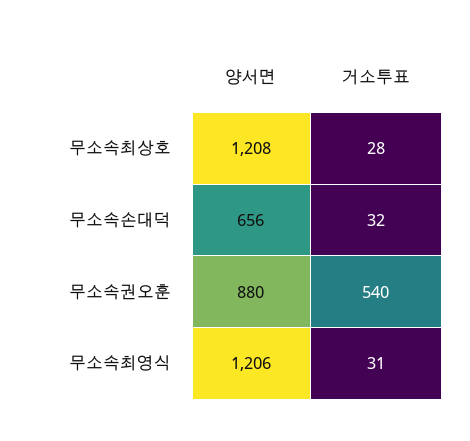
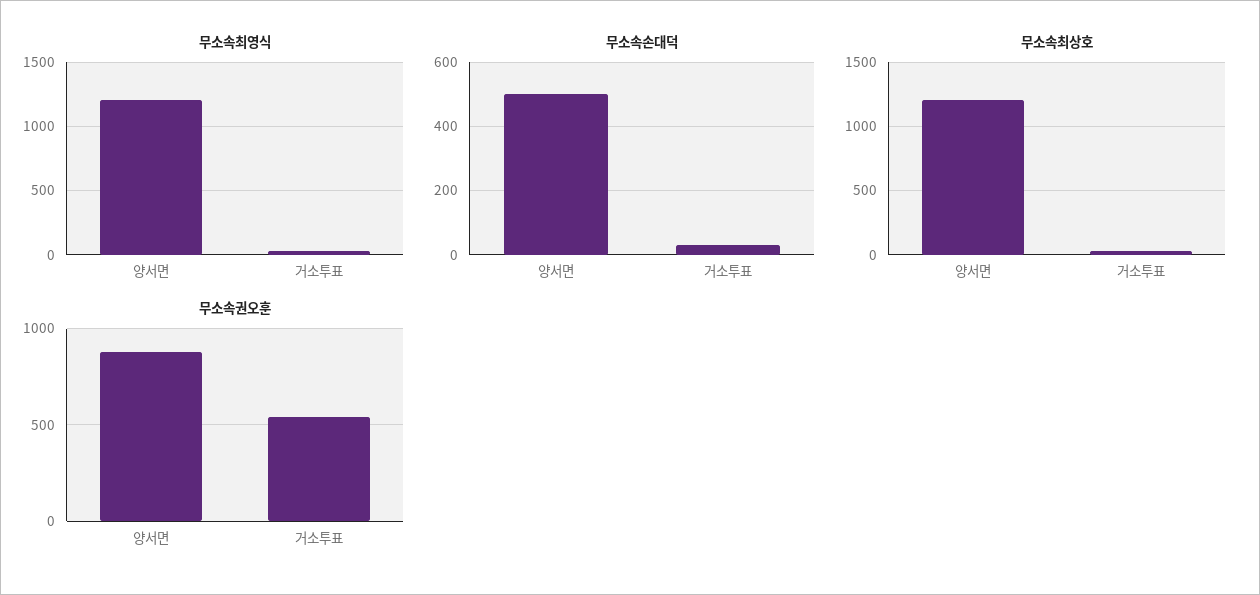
무소속손대덕, 양서면: 656 -> 500

